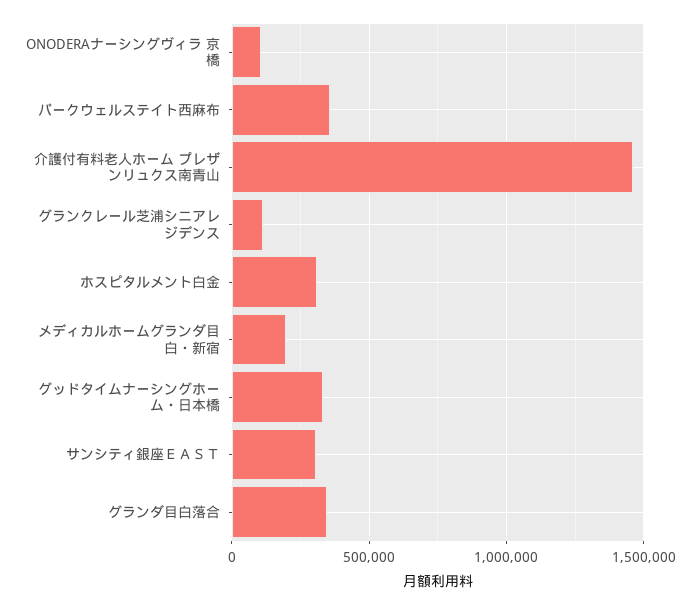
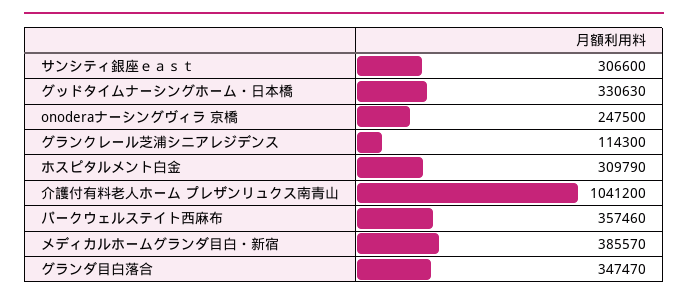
ONODERAナーシングヴィラ 京橋: 100000 -> 247500
介護付有料老人ホーム プレザンリュクス南青山: 1450000 -> 1041200
メディカルホームグランダ目白・新宿: 200000 -> 385570

